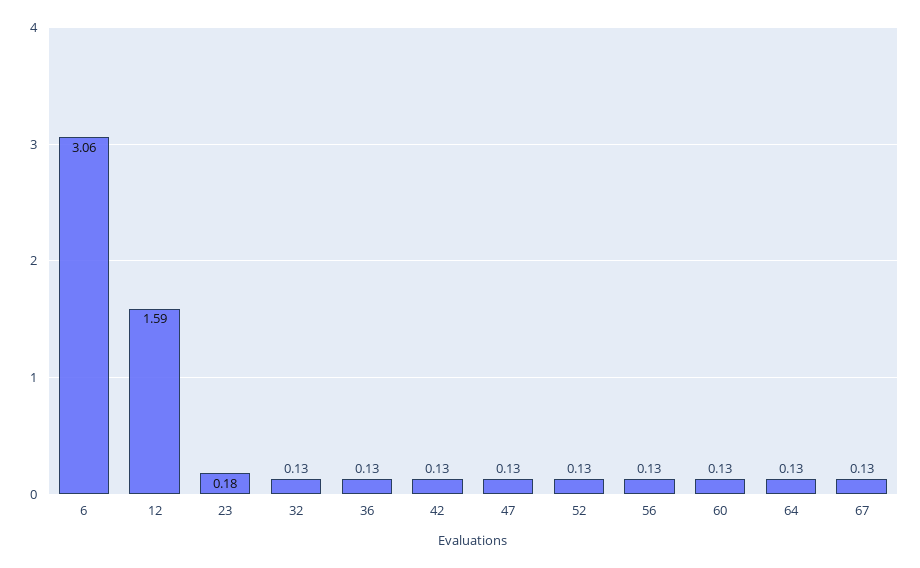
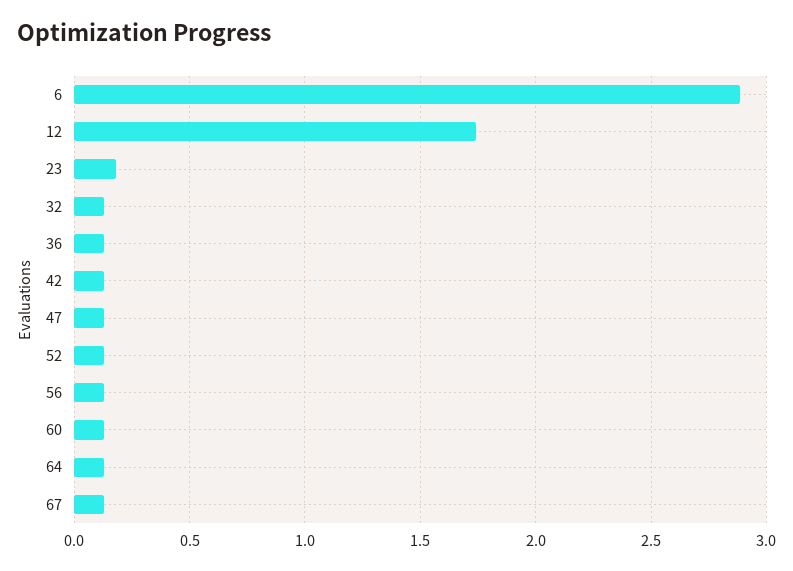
6: 3.06 -> 2.9
12: 1.59 -> 1.75

